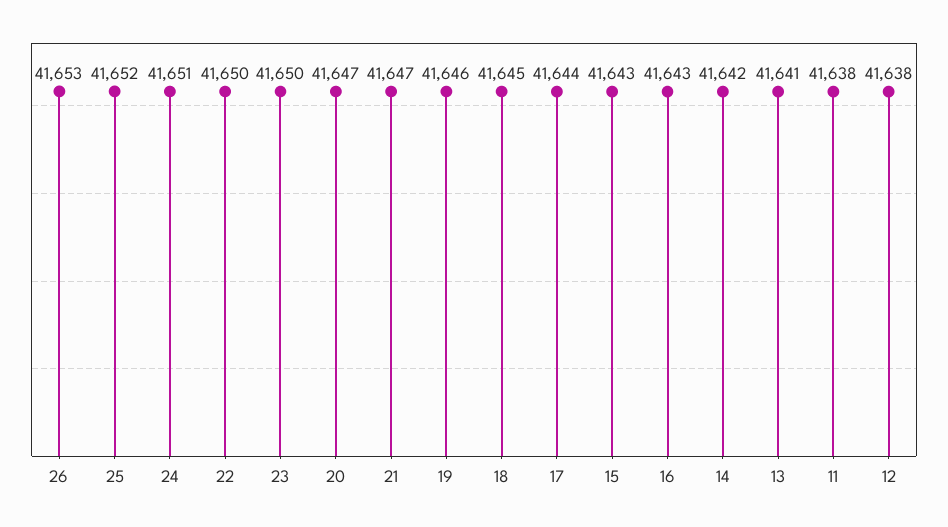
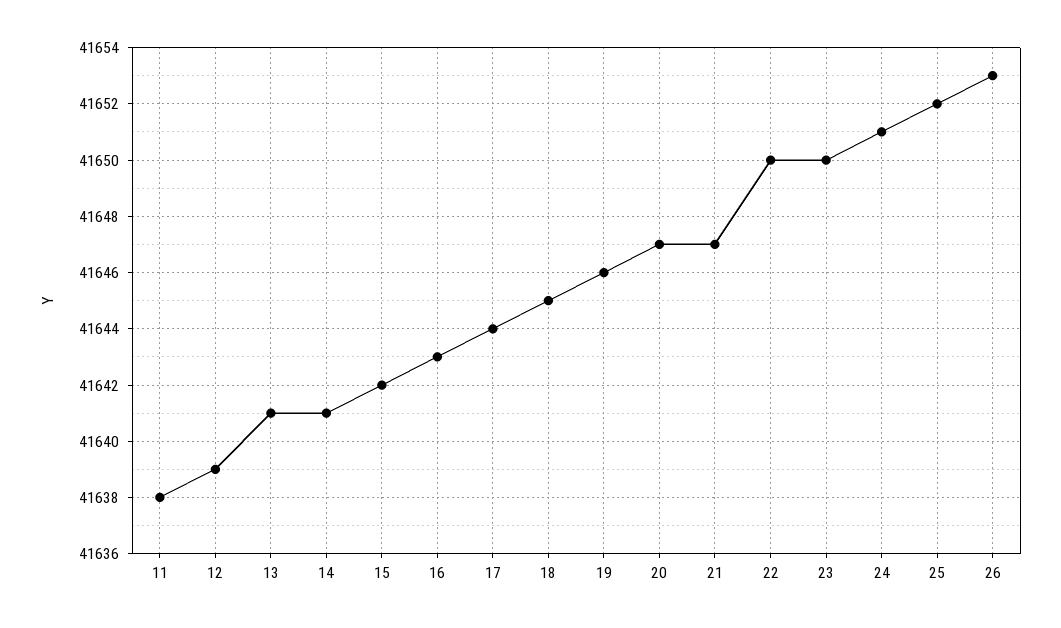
15: 41643 -> 41642
14: 41642 -> 41641
12: 41638 -> 41639

